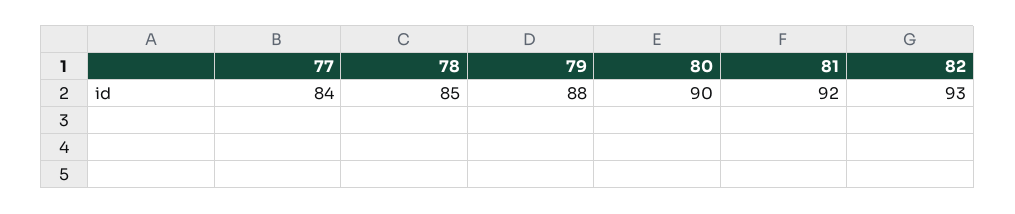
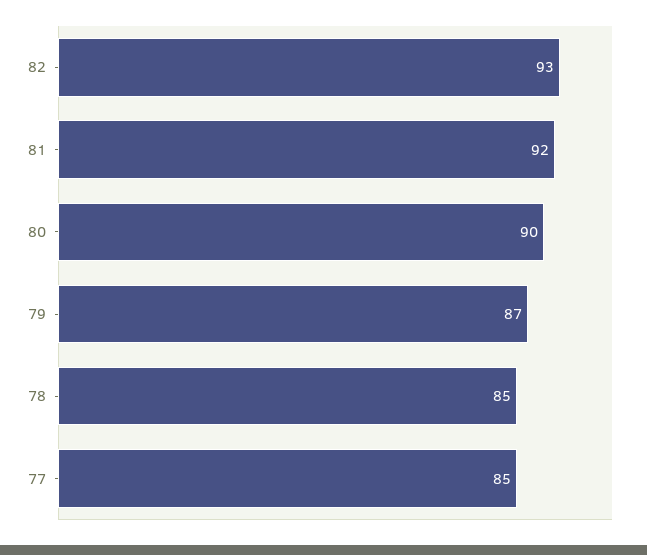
77: 84 -> 85
79: 88 -> 87

